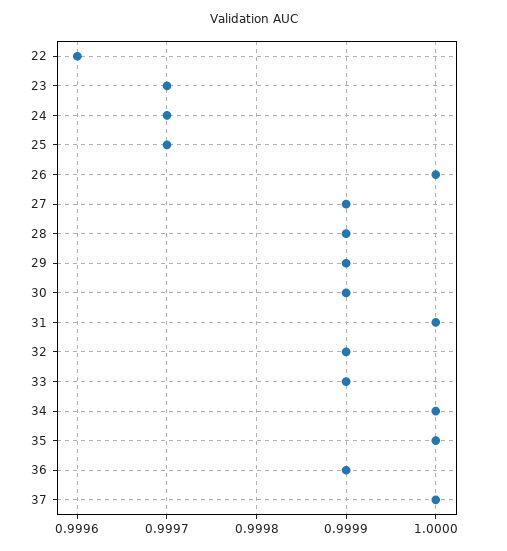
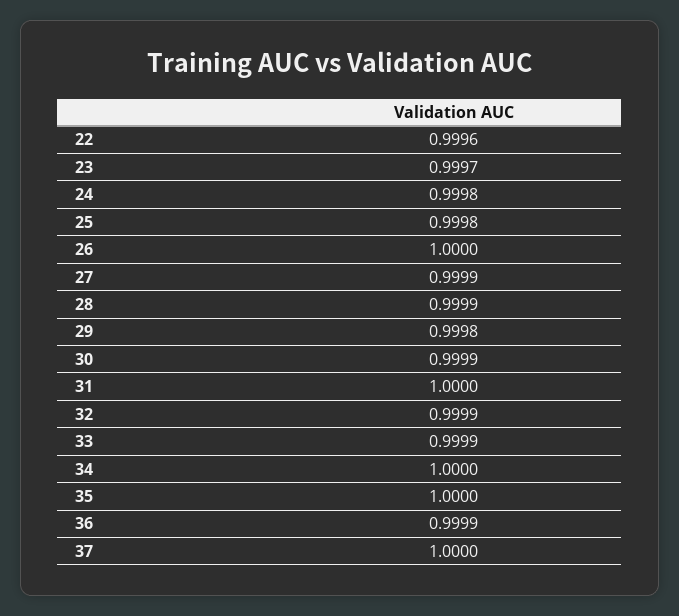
24: 0.9997 -> 0.9998
25: 0.9997 -> 0.9998
29: 0.9999 -> 0.9998

